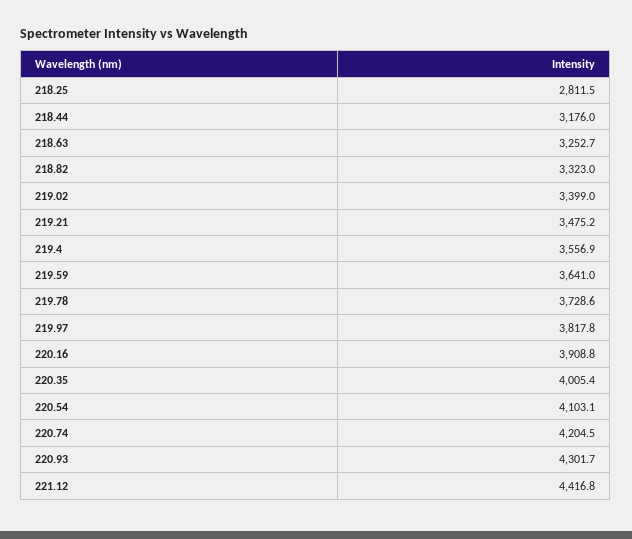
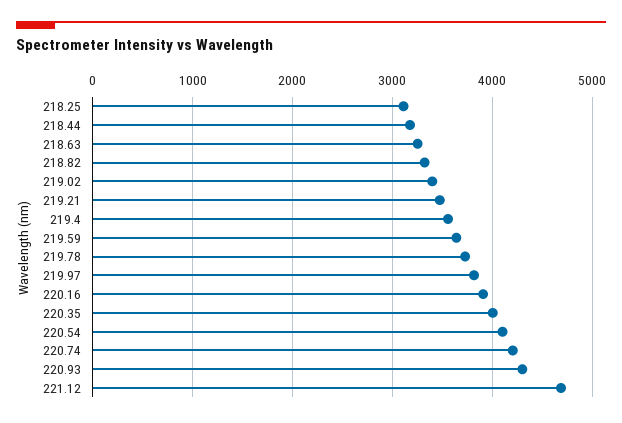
218.25: 2811.5 -> 3100
221.12: 4416.8 -> 4700

